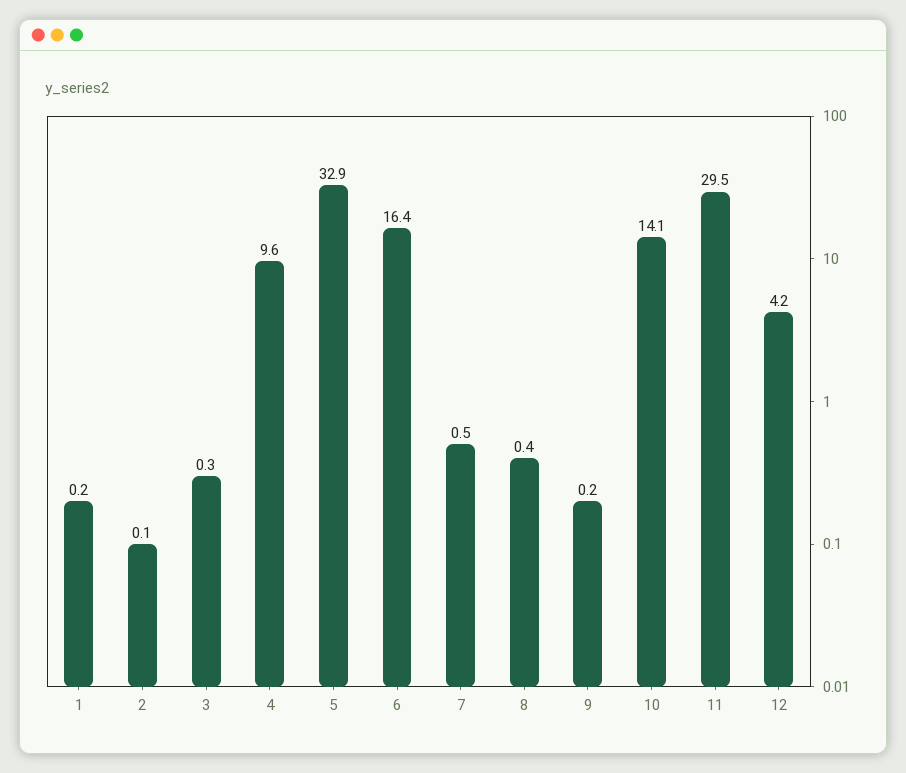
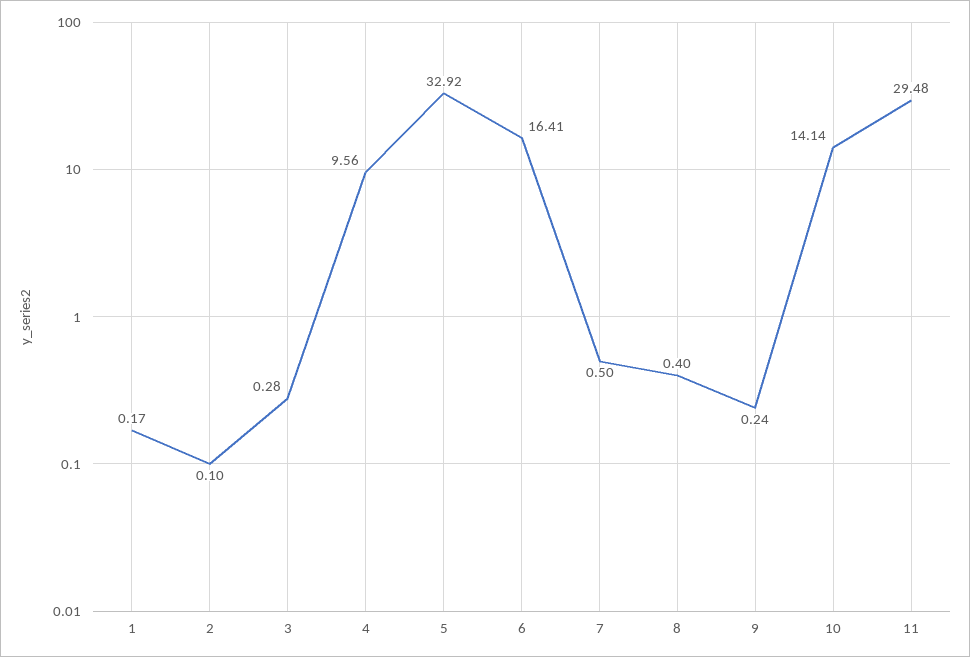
12: 4.2 -> none

